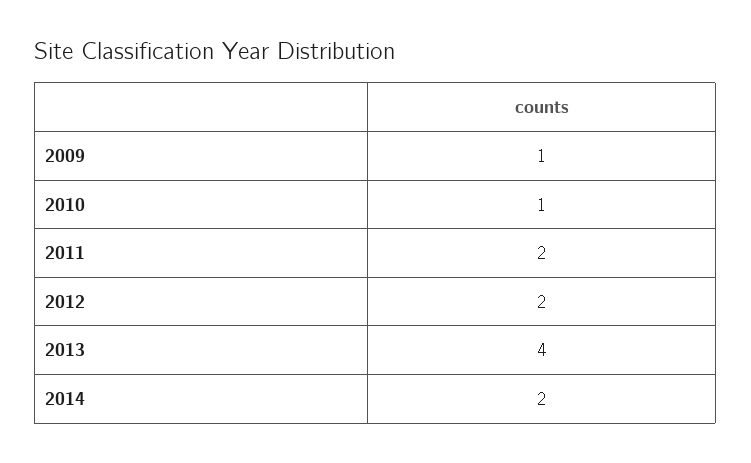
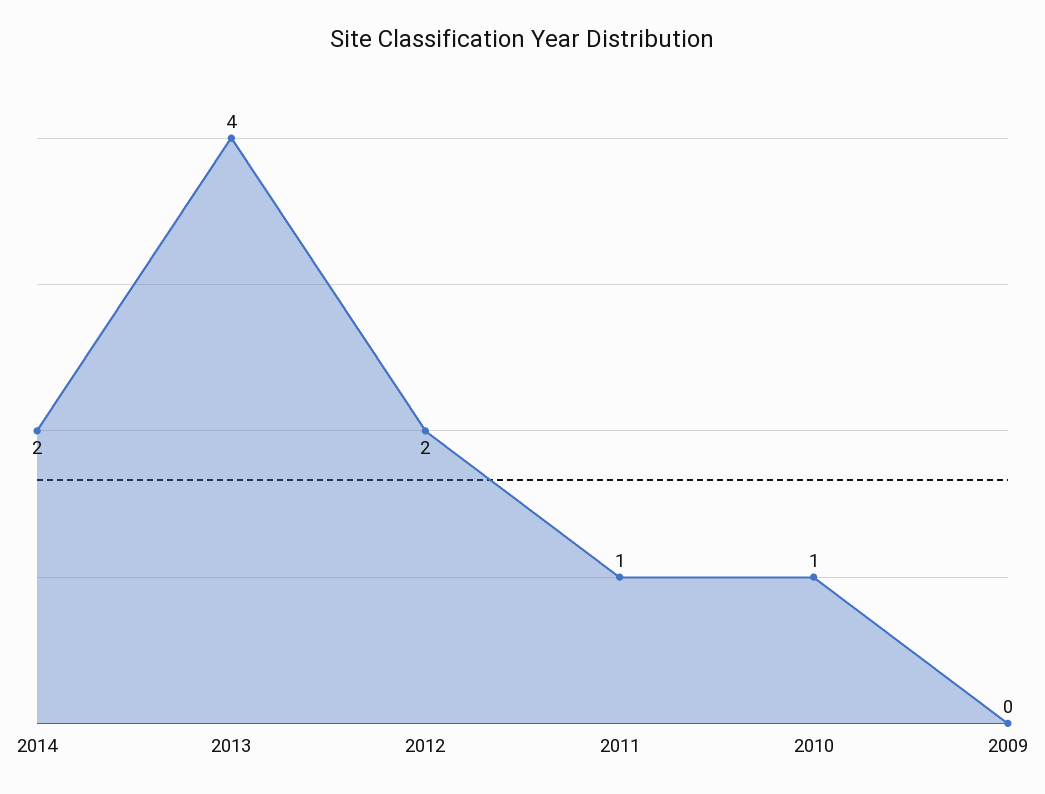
2009: 1 -> 0
2011: 2 -> 1

